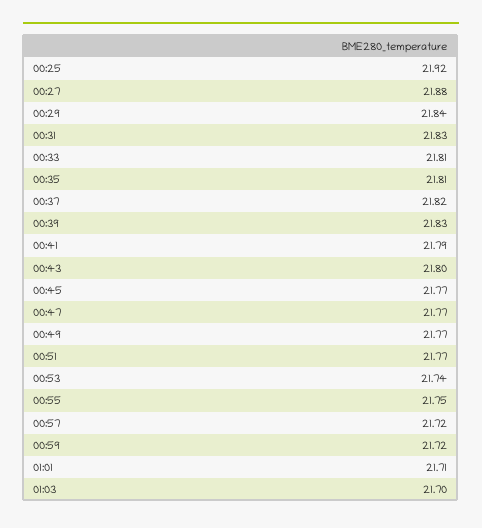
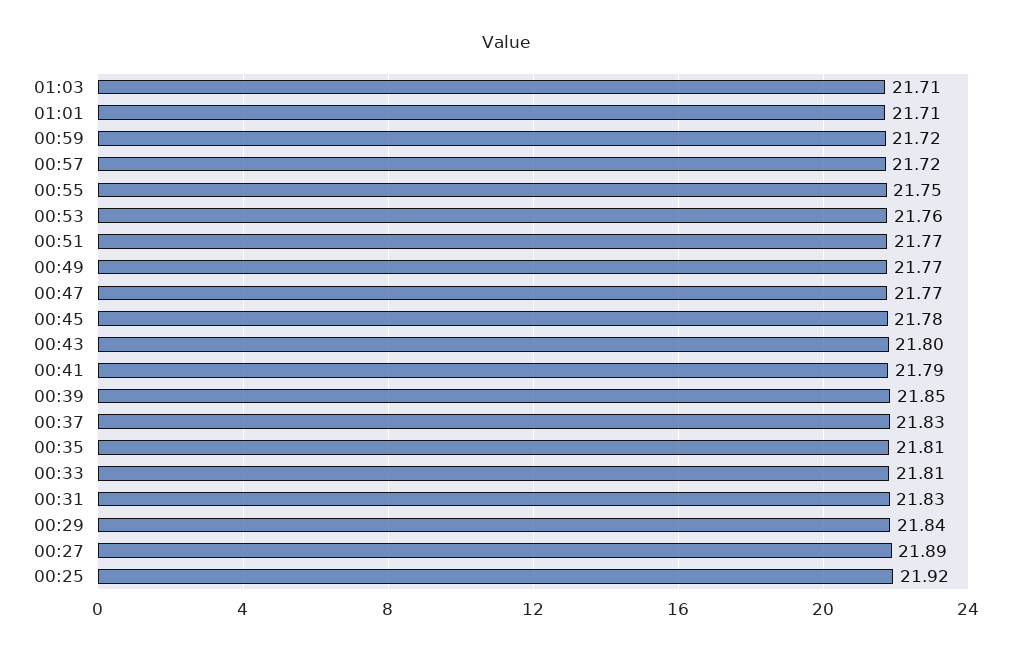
00:27: 21.88 -> 21.89
00:37: 21.82 -> 21.83
00:39: 21.83 -> 21.85
00:45: 21.77 -> 21.78
00:53: 21.74 -> 21.76
01:03: 21.7 -> 21.71

